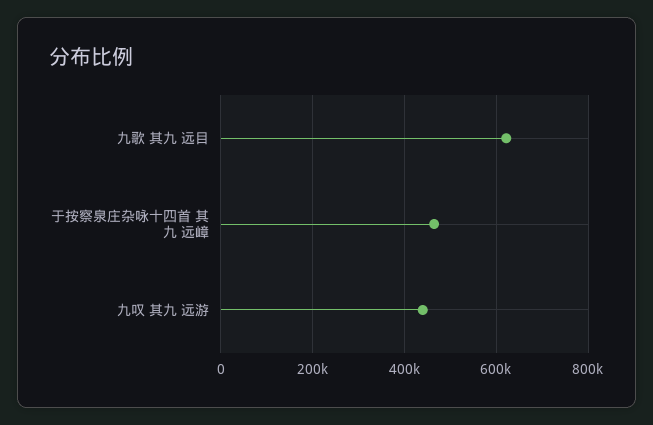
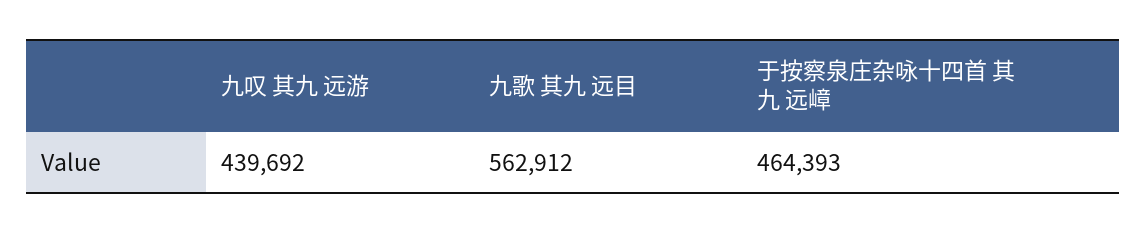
九歌 其九 远目: 620000 -> 562912

